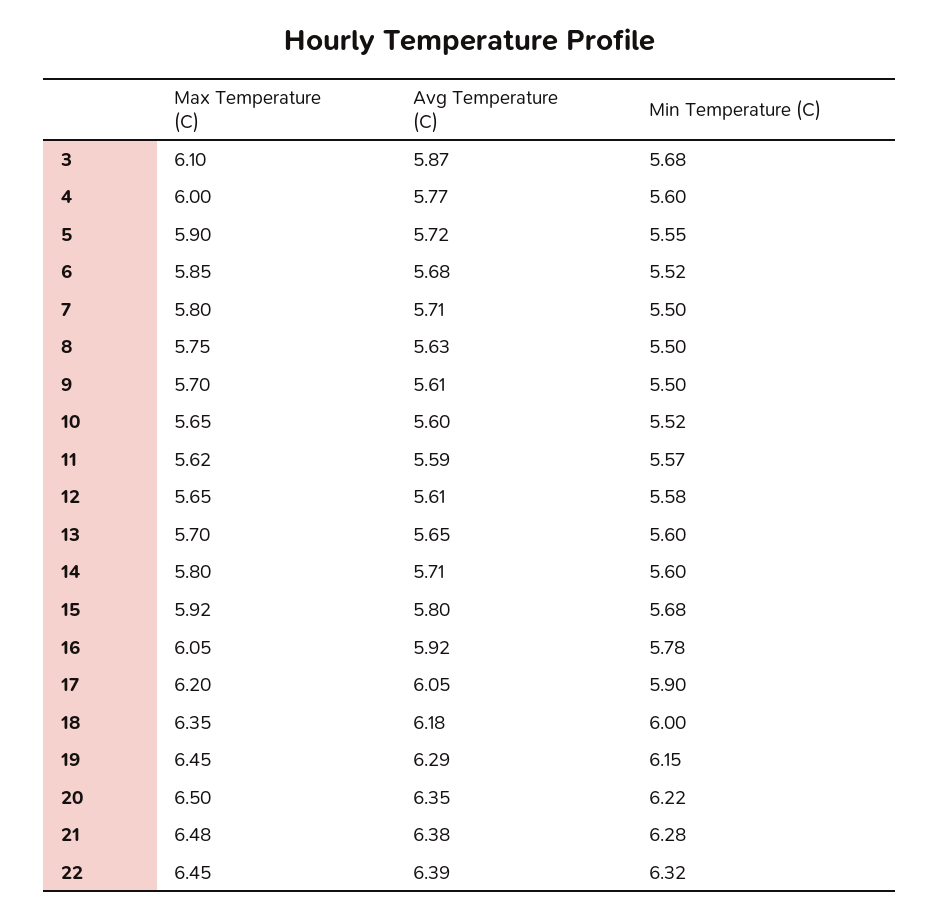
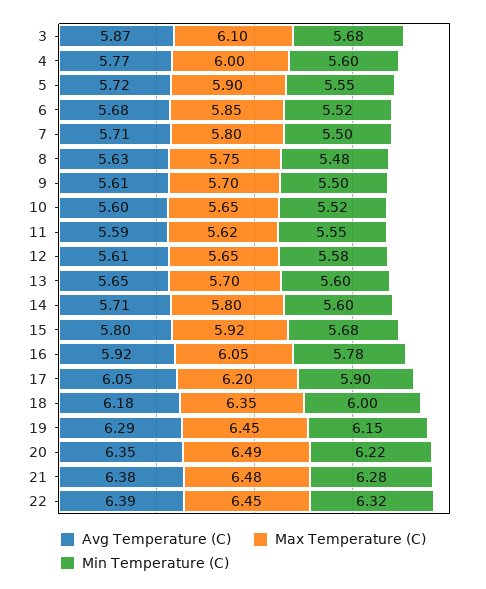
Min Temperature (C), 8: 5.5 -> 5.48
Min Temperature (C), 11: 5.57 -> 5.55
Max Temperature (C), 20: 6.5 -> 6.49

